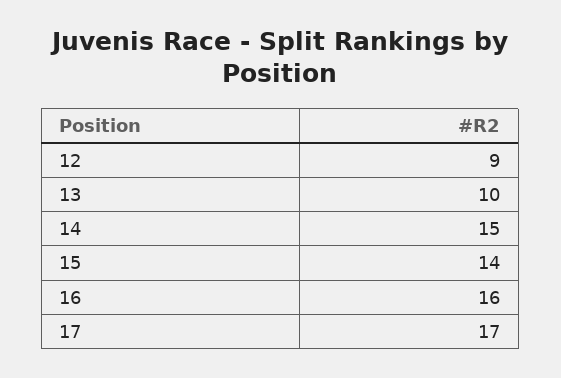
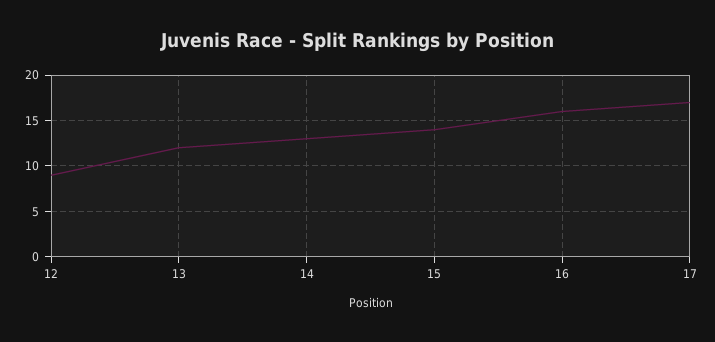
13: 10 -> 12
14: 15 -> 13

